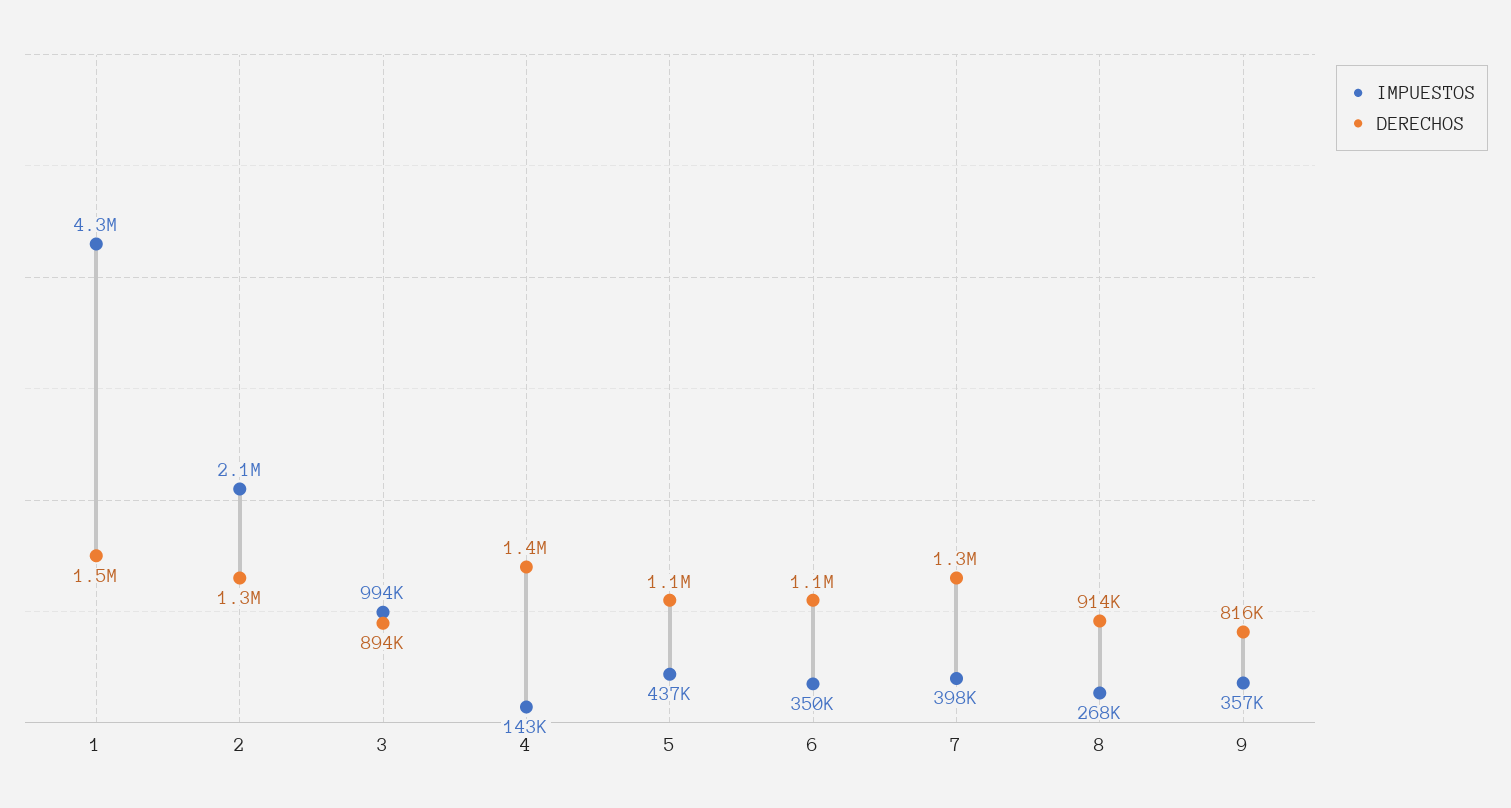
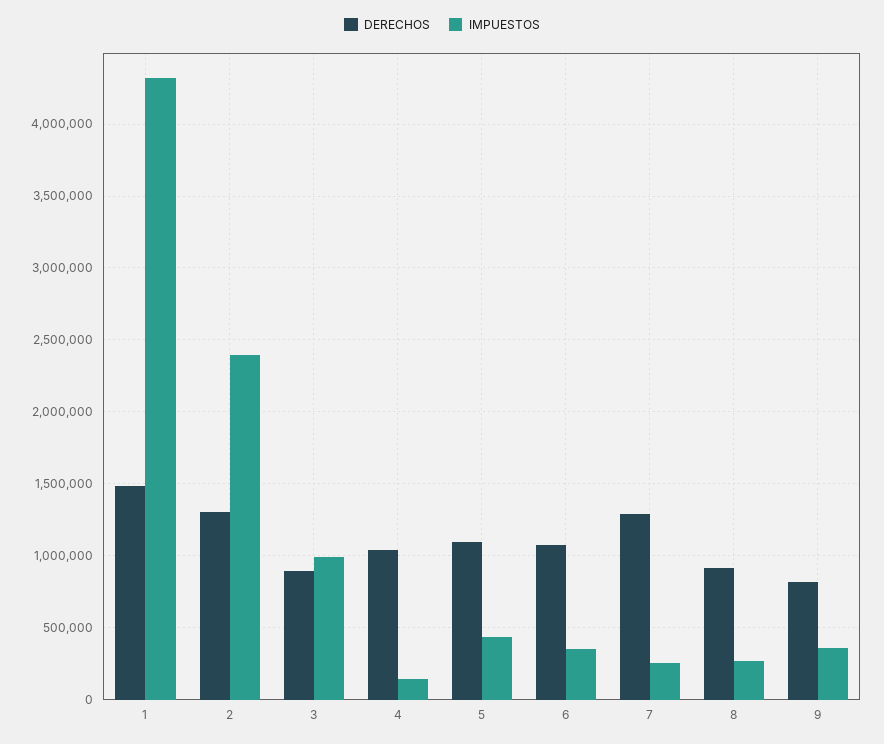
IMPUESTOS, 2: 2100000 -> 2400000
DERECHOS, 4: 1400000 -> 1050000
IMPUESTOS, 7: 398000 -> 250000

